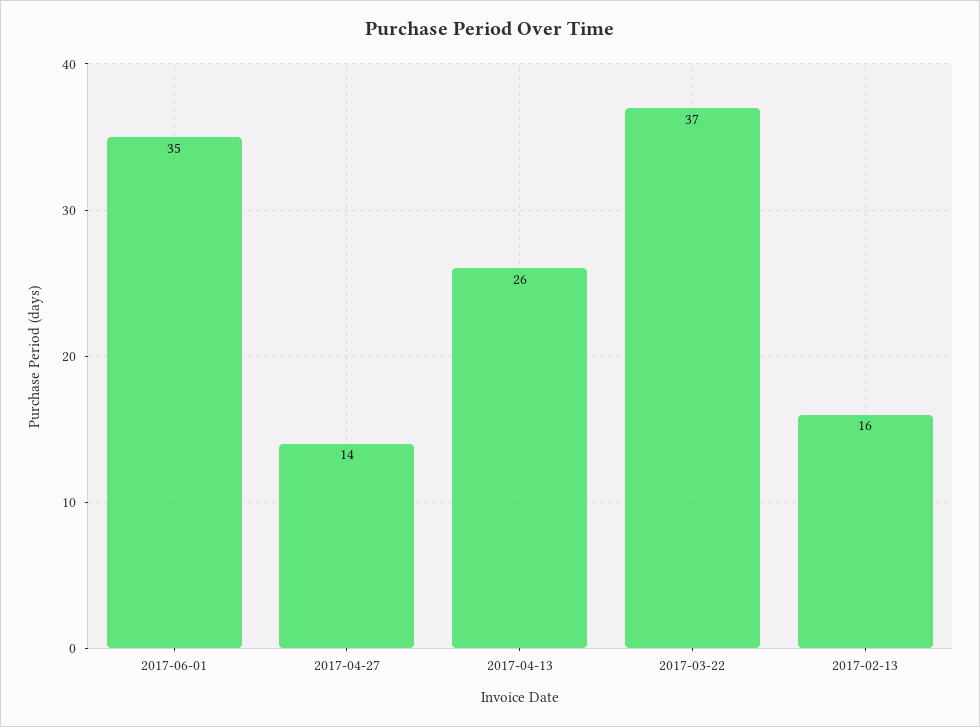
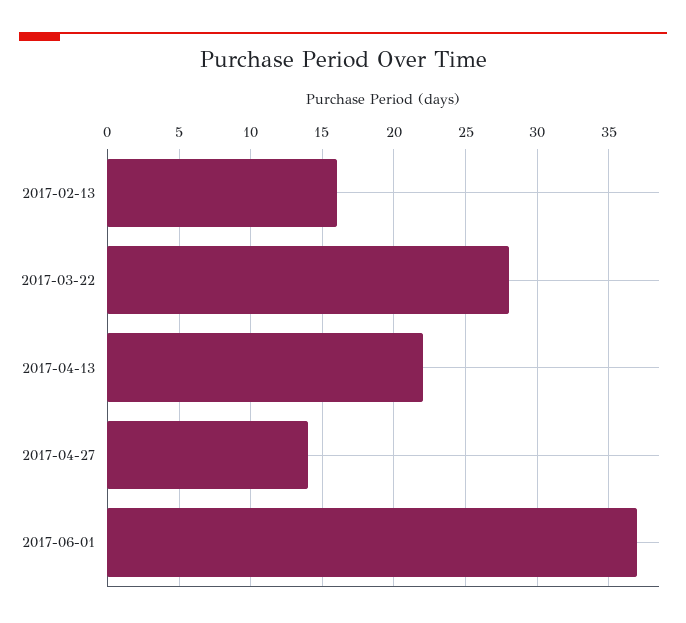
2017-06-01: 35 -> 37
2017-04-13: 26 -> 22
2017-03-22: 37 -> 28

